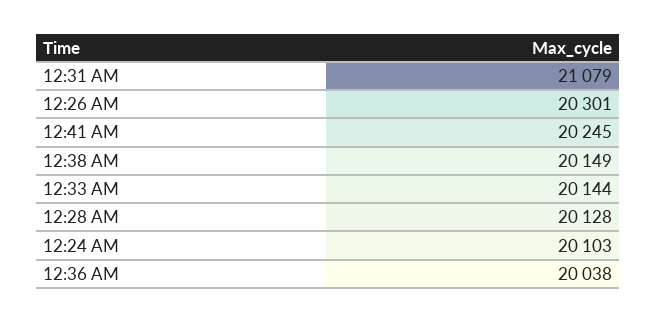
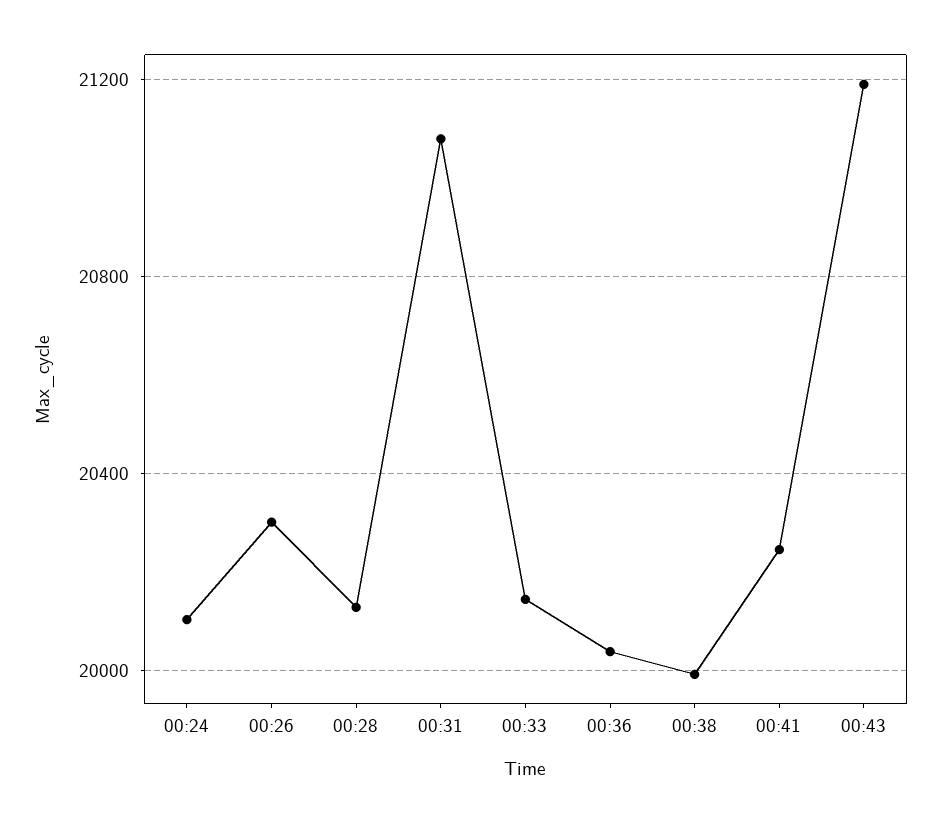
12:38 AM: 20149 -> 20000
00:43: none -> 21200

